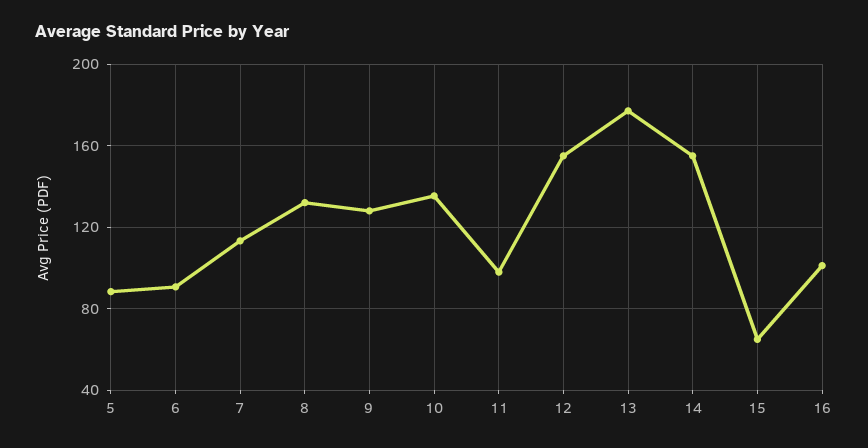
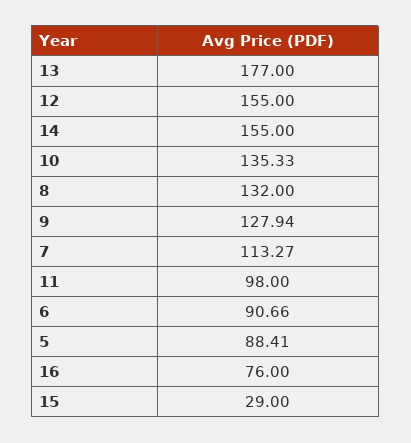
15: 65 -> 29
16: 100 -> 76

